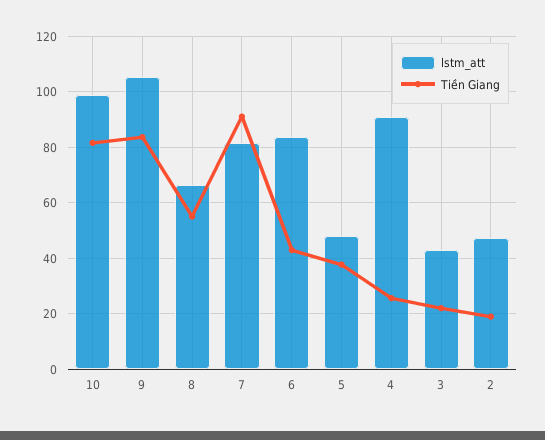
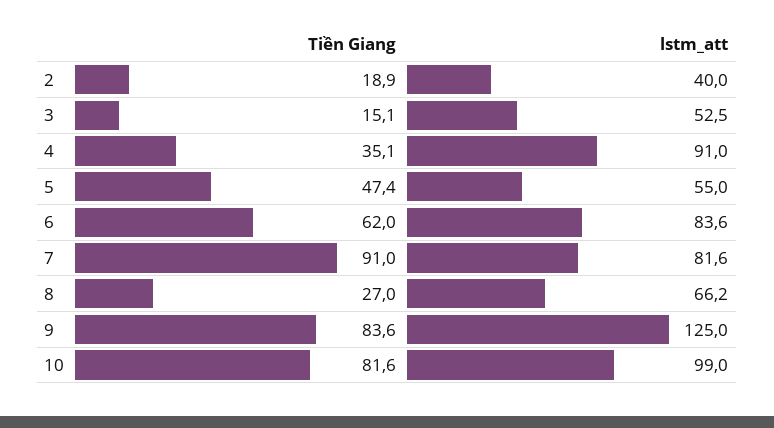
lstm_att, 9: 105 -> 125
Tiền Giang, 8: 55 -> 27
Tiền Giang, 6: 42.5 -> 62
lstm_att, 5: 47.5 -> 55
Tiền Giang, 5: 37.5 -> 47.4
Tiền Giang, 4: 25 -> 35.1
lstm_att, 3: 42.5 -> 52.5
Tiền Giang, 3: 22.5 -> 15.1
lstm_att, 2: 47.5 -> 40

